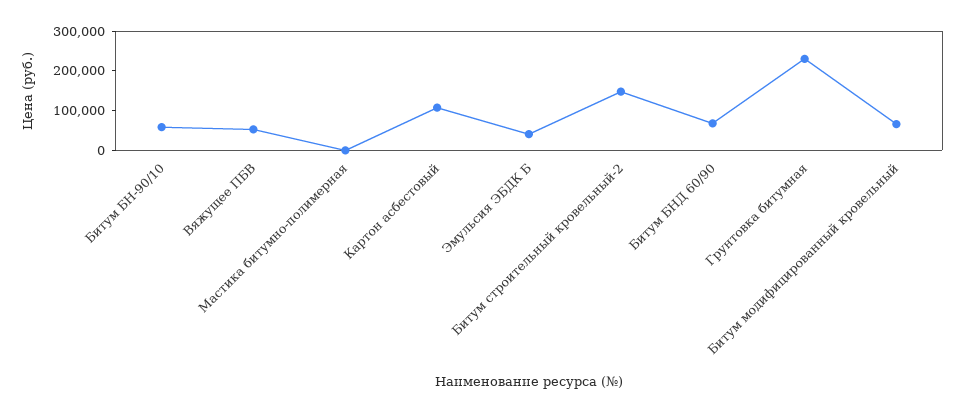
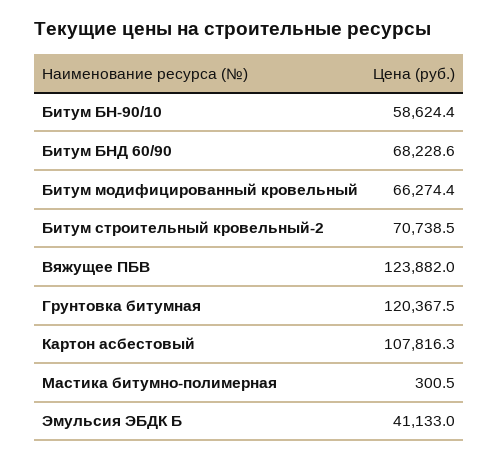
Вяжущее ПБВ: 50000 -> 123882
Битум строительный кровельный-2: 150000 -> 70738.5
Грунтовка битумная: 225000 -> 120367.5

